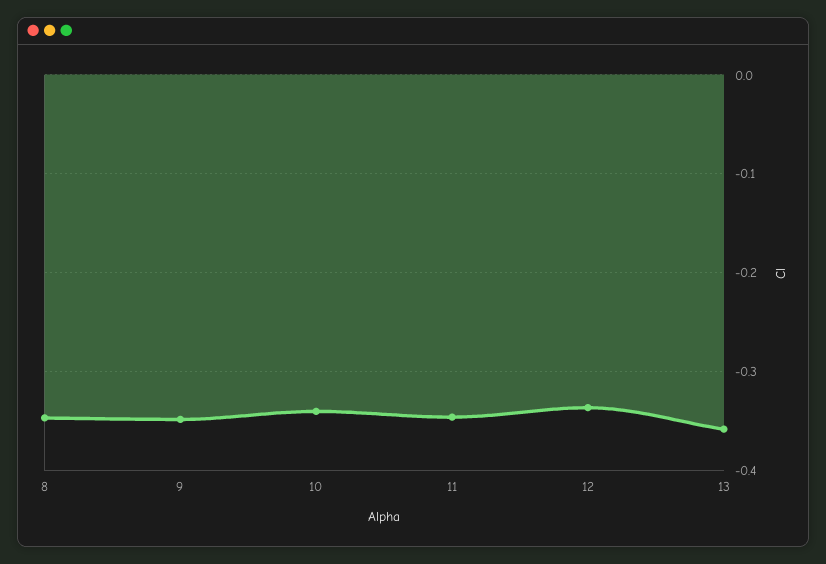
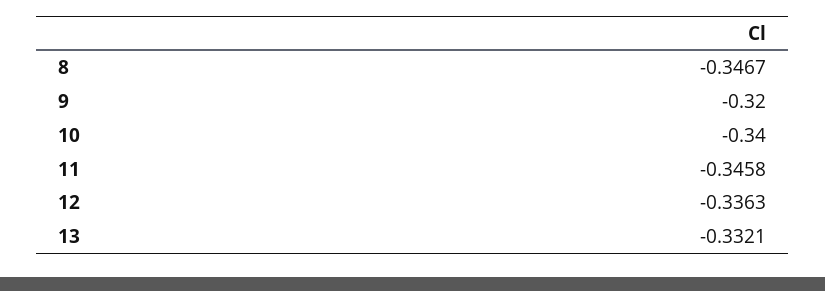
9: -0.35 -> -0.32
13: -0.36 -> -0.3321

